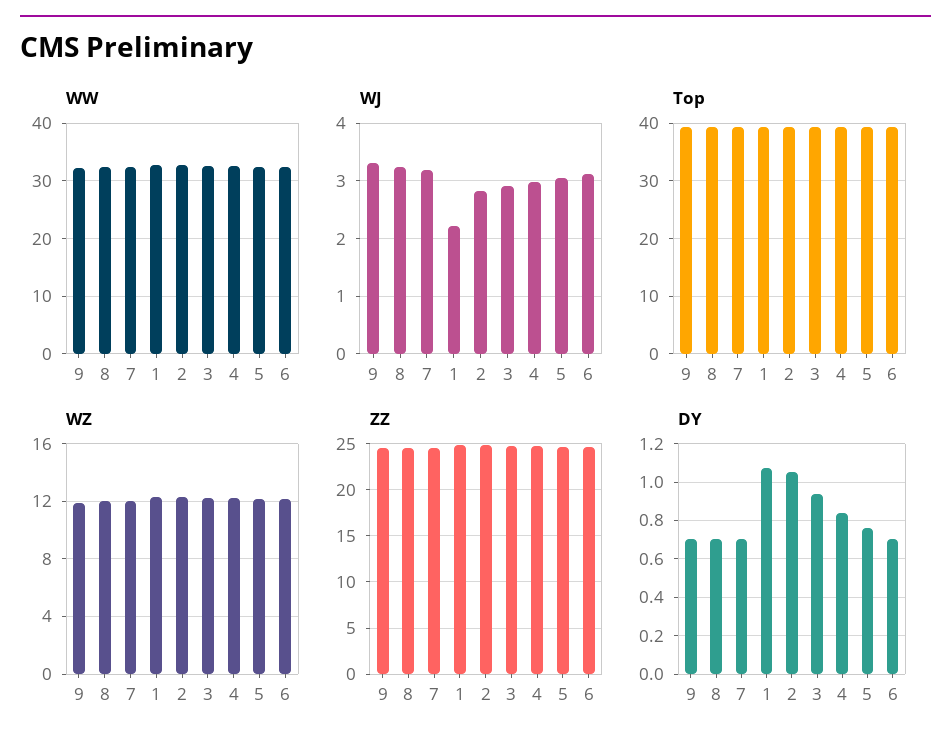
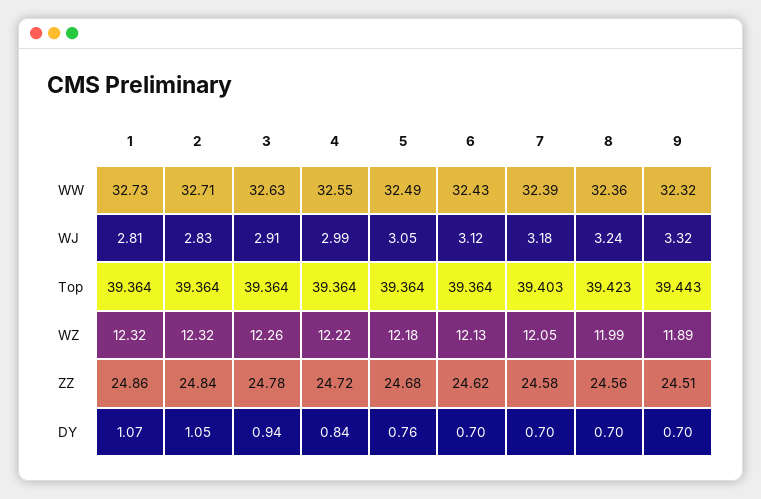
WJ, 1: 2.2 -> 2.81

